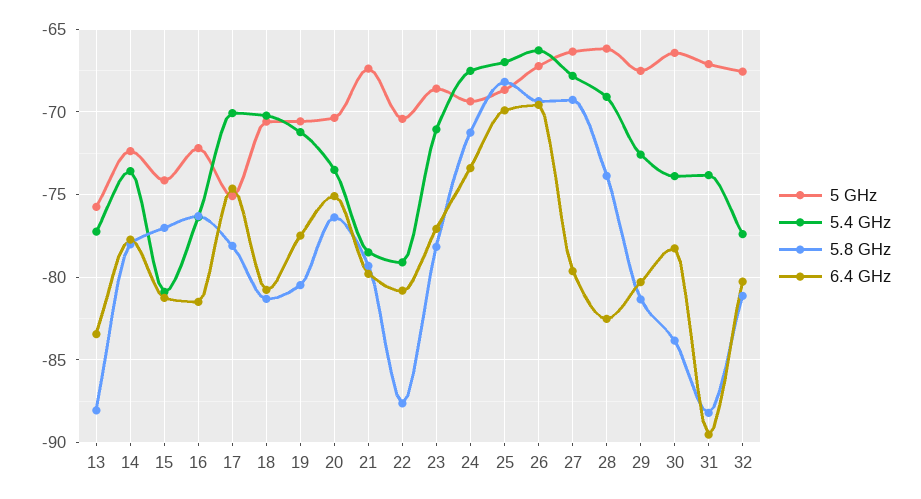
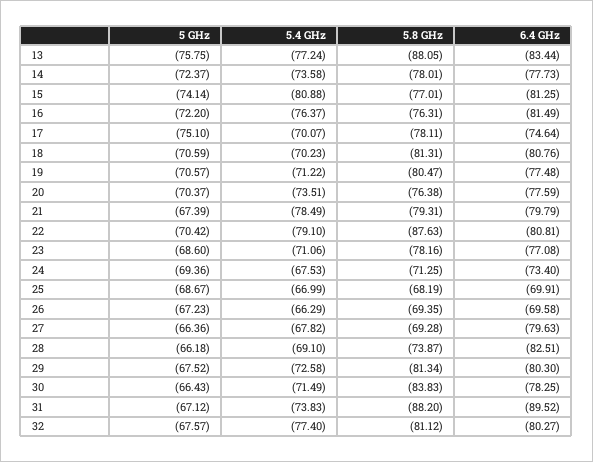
6.4 GHz, 20: -75 -> -77.59
5.4 GHz, 30: -74 -> -71.49

